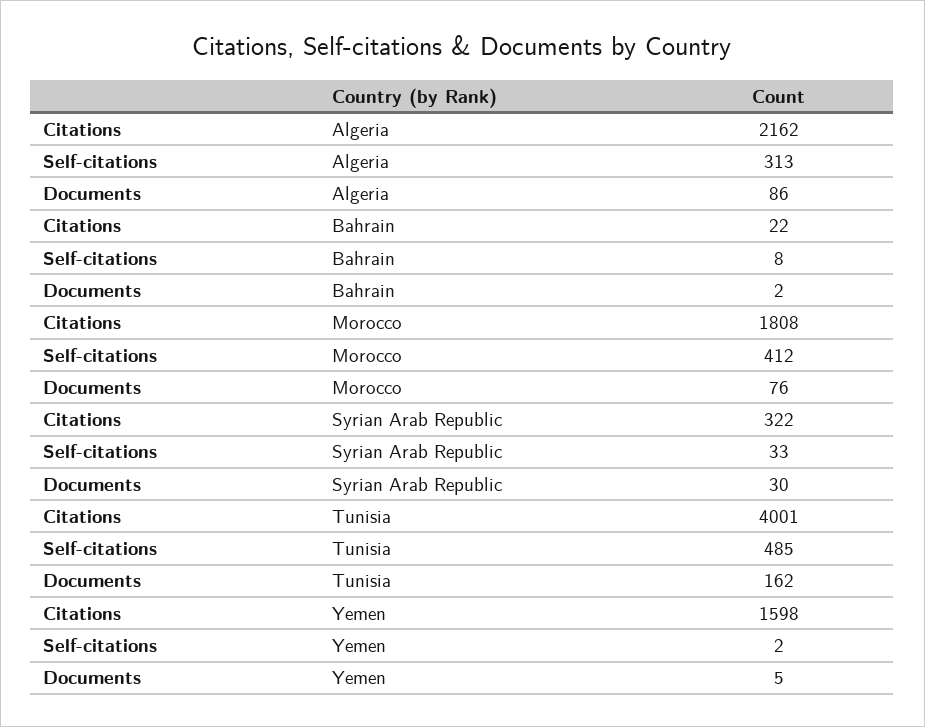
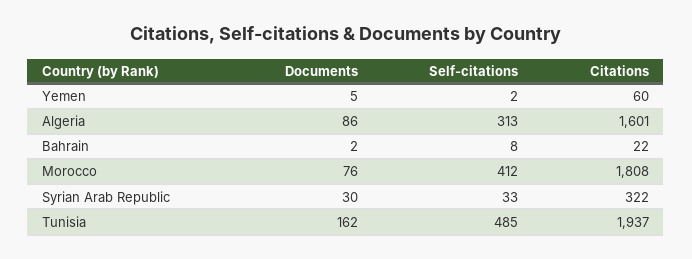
Citations, Algeria: 2162 -> 1601
Citations, Tunisia: 4001 -> 1937
Citations, Yemen: 1598 -> 60

